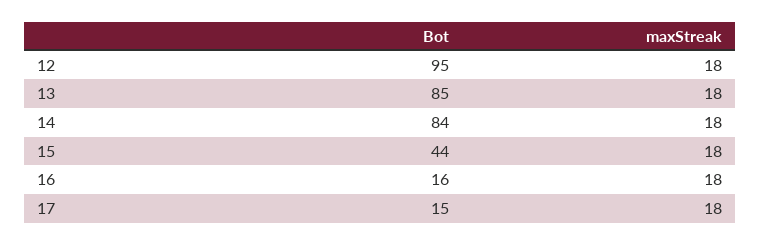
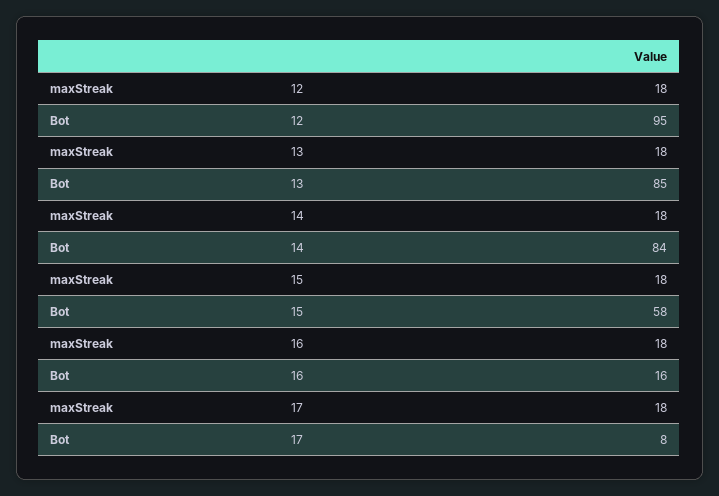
Bot, 15: 44 -> 58
Bot, 17: 15 -> 8

